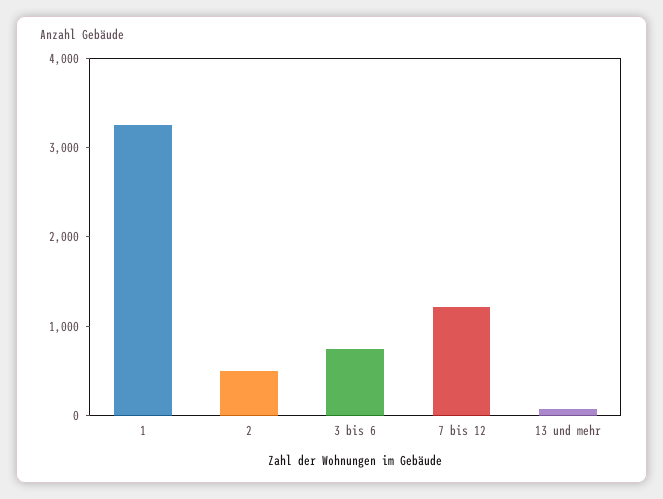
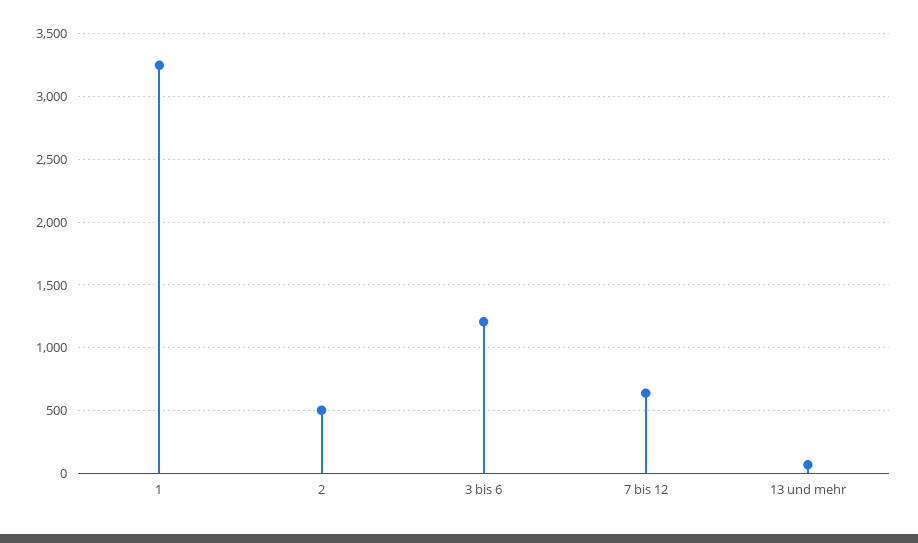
3 bis 6: 800 -> 1200
7 bis 12: 1200 -> 650

